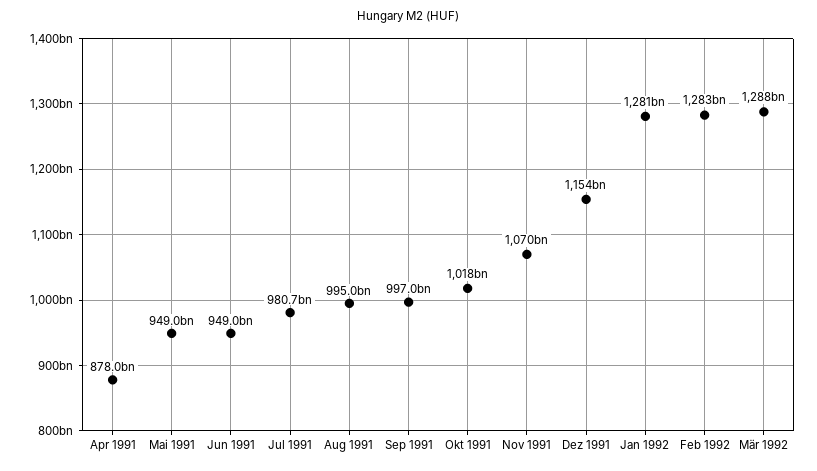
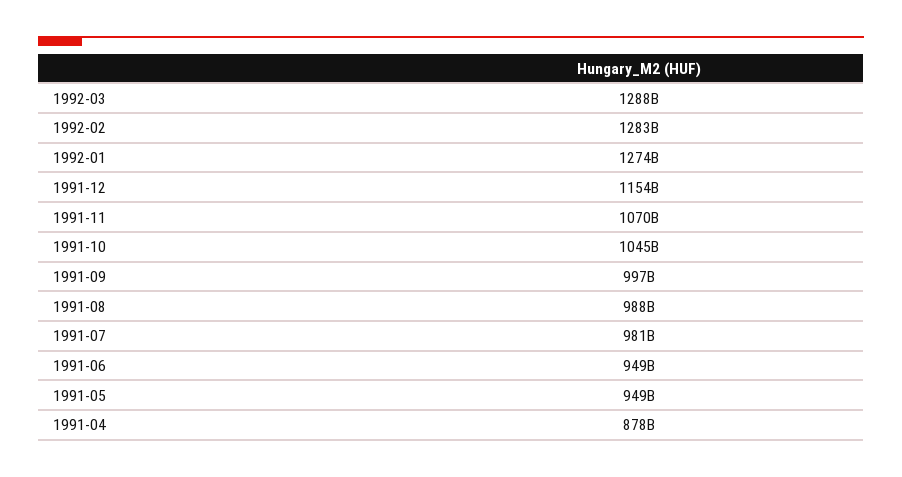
Aug 1991: 995000000000 -> 988000000000
Okt 1991: 1018000000000 -> 1045000000000
Jan 1992: 1281000000000 -> 1274000000000

